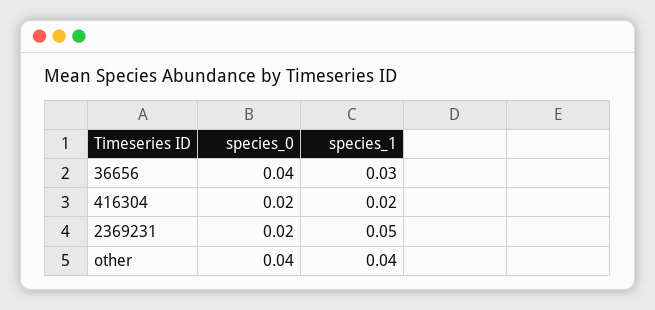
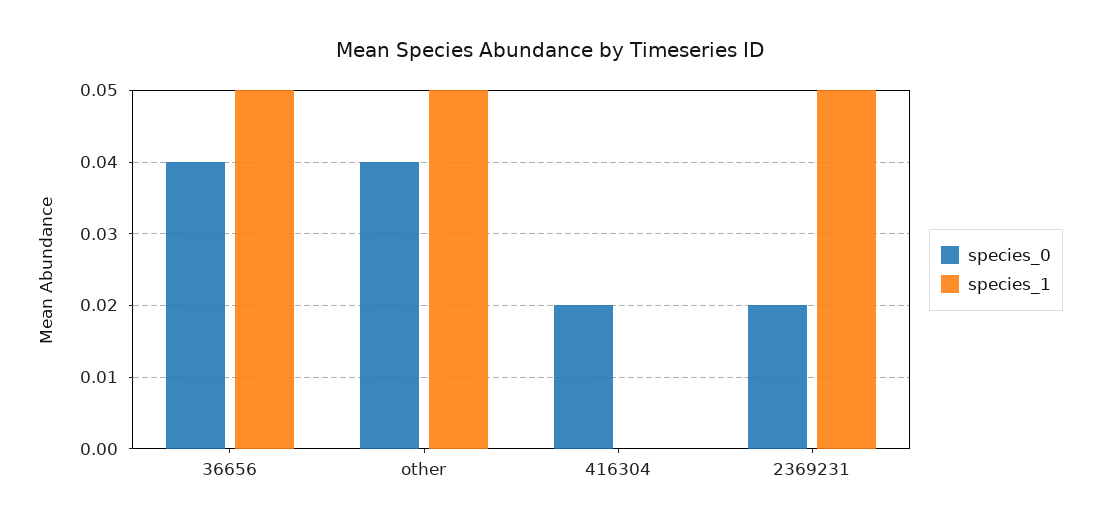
species_1, 36656: 0.03 -> 0.05
species_1, 416304: 0.02 -> 0
species_1, other: 0.04 -> 0.05

